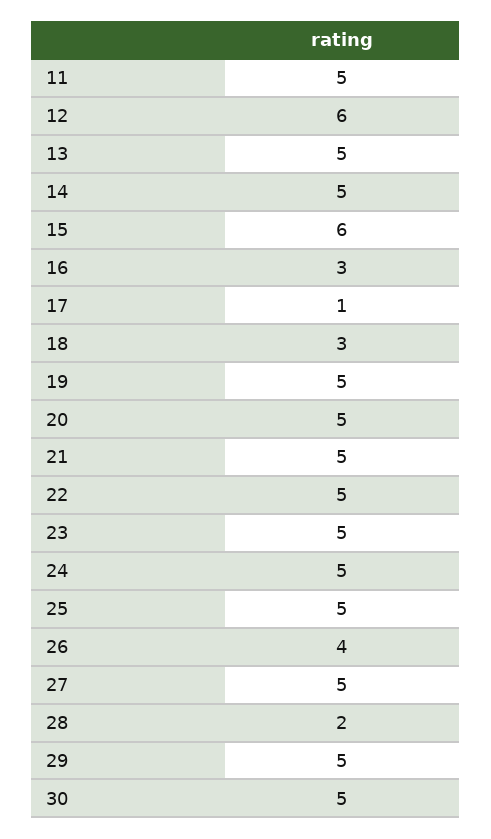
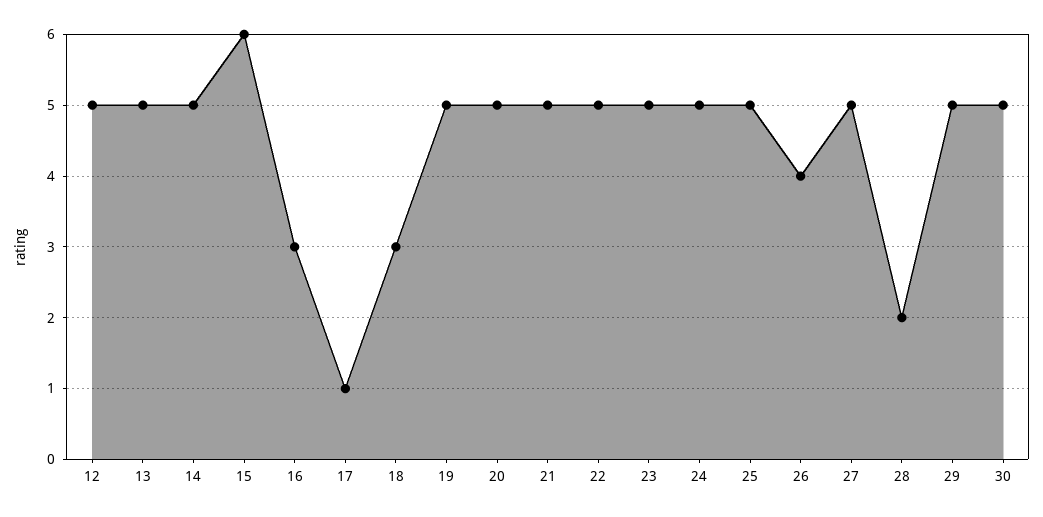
11: 5 -> none
12: 6 -> 5

